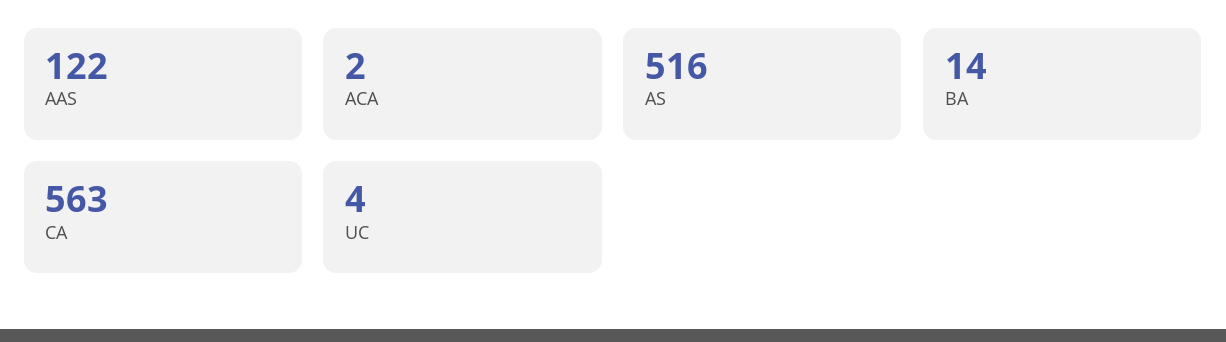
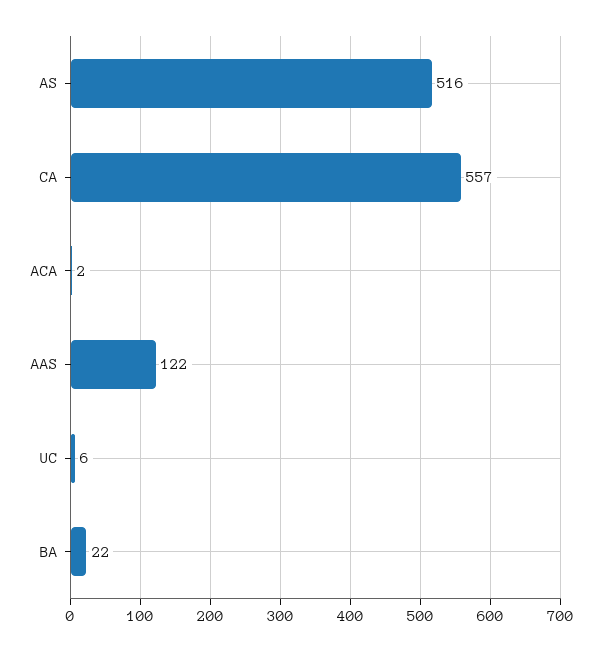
BA: 14 -> 22
CA: 563 -> 557
UC: 4 -> 6

